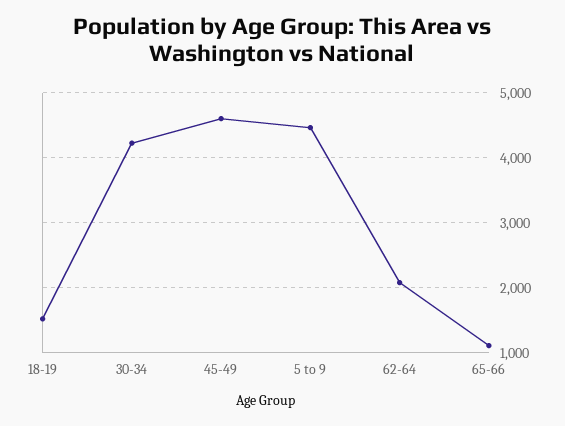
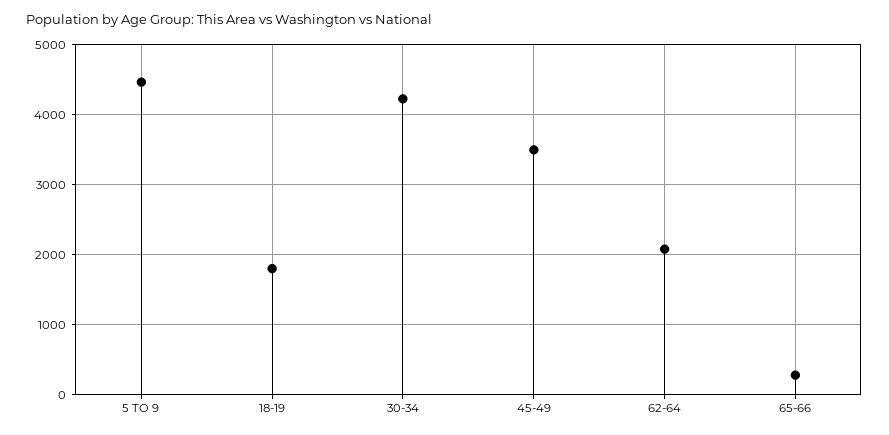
18-19: 1500 -> 1800
45-49: 4600 -> 3500
65-66: 1100 -> 300

